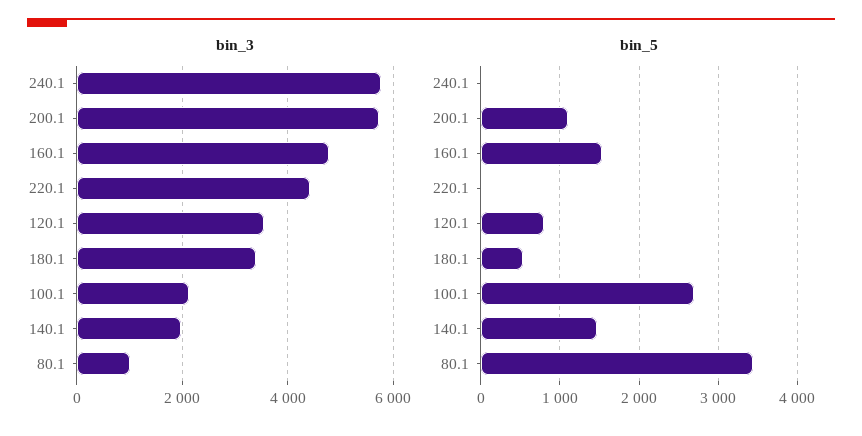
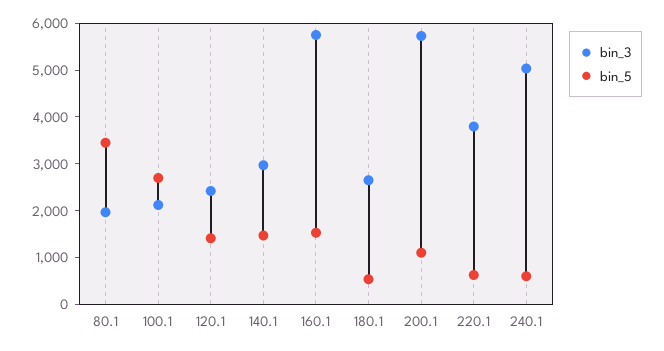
bin_3, 240.1: 5800 -> 5000
bin_3, 160.1: 4800 -> 5800
bin_3, 220.1: 4400 -> 3800
bin_3, 120.1: 3600 -> 2400
bin_3, 180.1: 3400 -> 2600
bin_3, 140.1: 2000 -> 3000
bin_3, 80.1: 1000 -> 2000
bin_5, 240.1: 0 -> 600
bin_5, 220.1: 0 -> 600
bin_5, 120.1: 800 -> 1400

